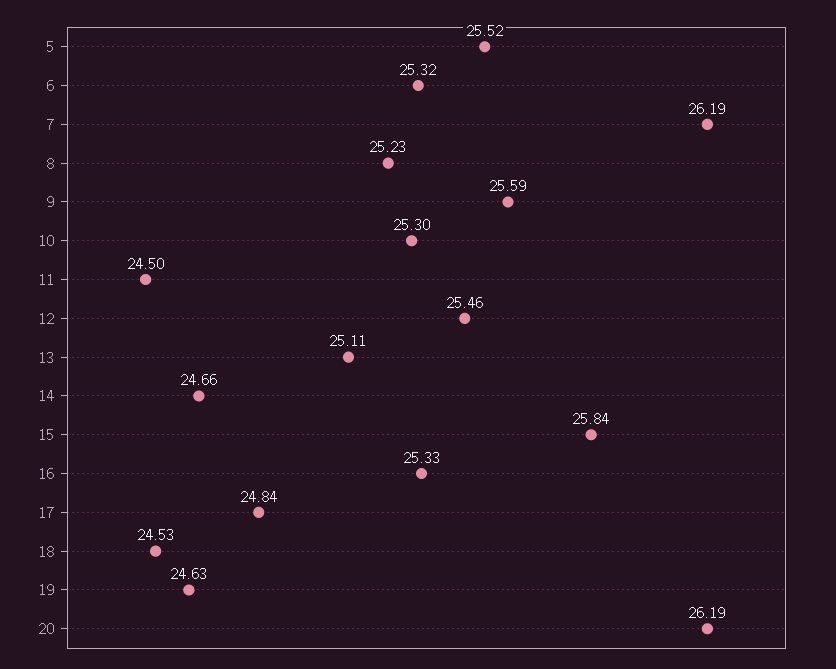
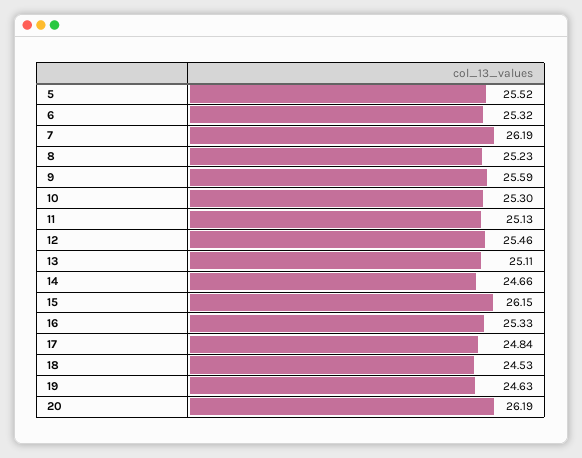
11: 24.5 -> 25.13
15: 25.84 -> 26.15

